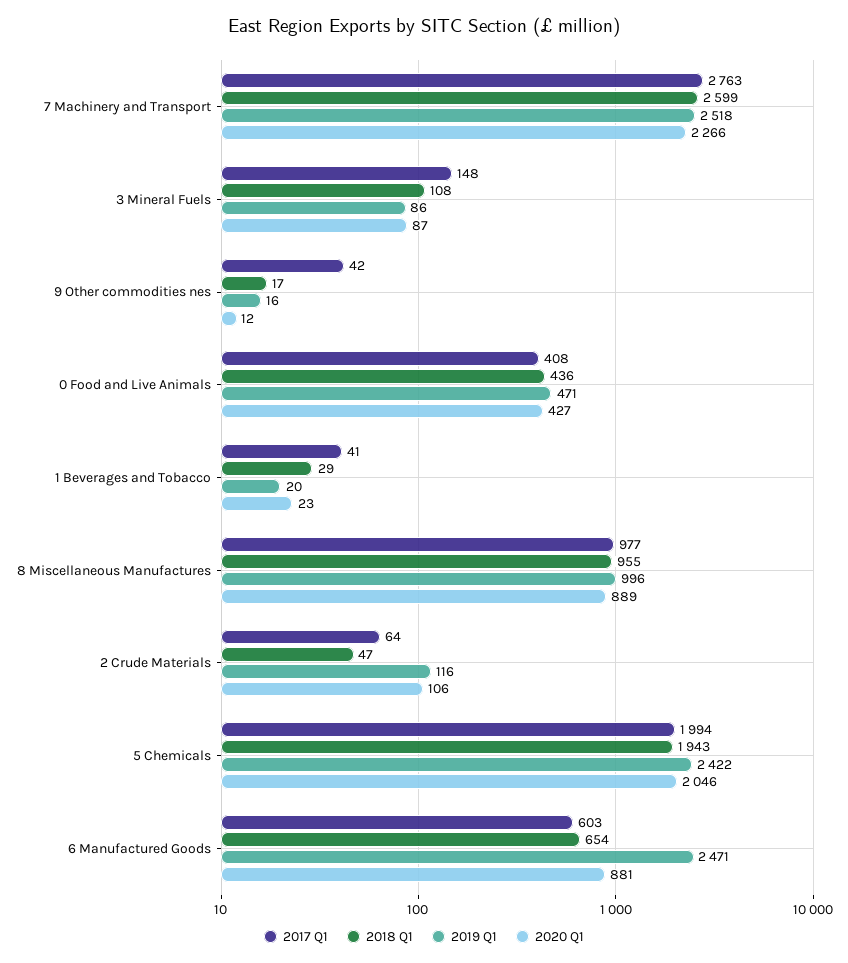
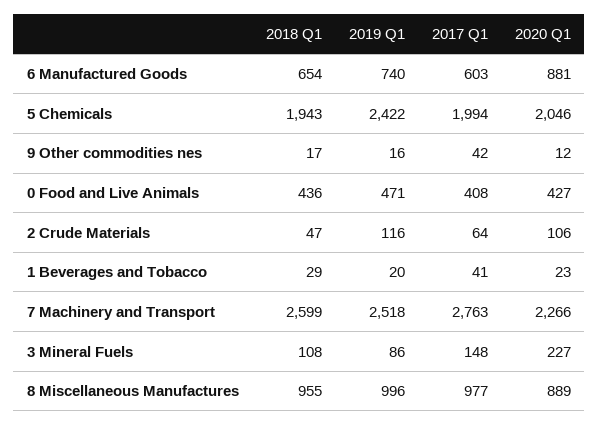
2020 Q1, 3 Mineral Fuels: 87 -> 227
2019 Q1, 6 Manufactured Goods: 2471 -> 740

